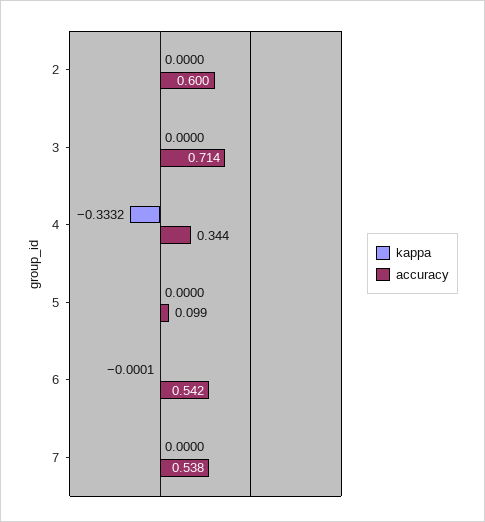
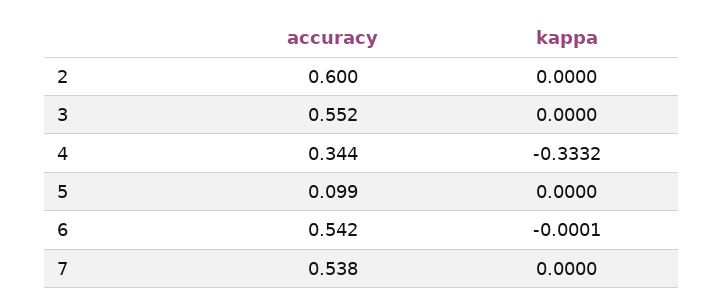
accuracy, 3: 0.714 -> 0.552

